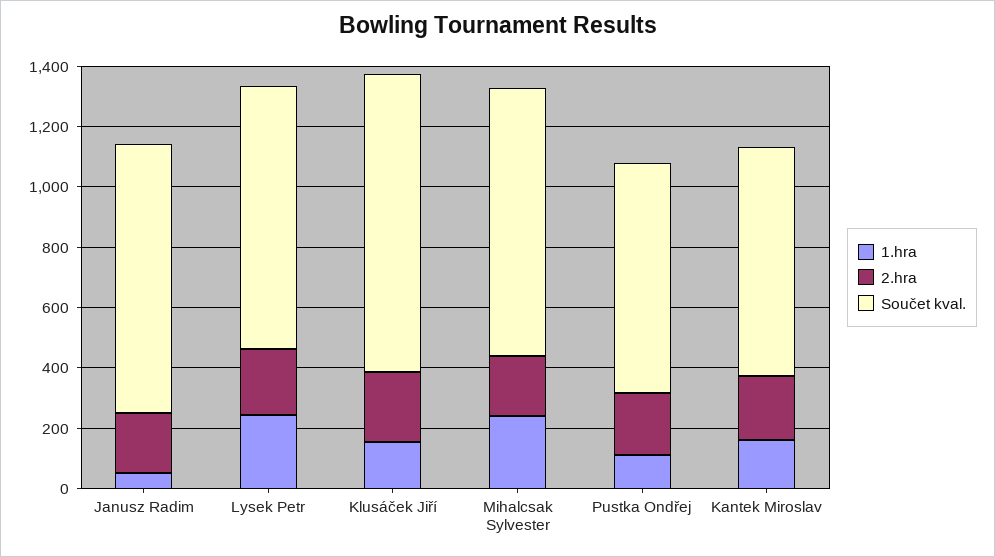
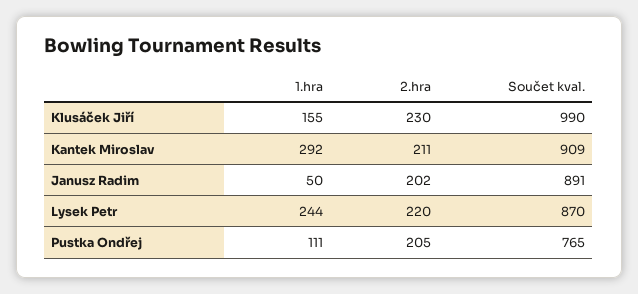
1.hra, Mihalcsak Sylvester: 250 -> none
2.hra, Mihalcsak Sylvester: 200 -> none
Součet kval., Mihalcsak Sylvester: 900 -> none
1.hra, Kantek Miroslav: 150 -> 292
Součet kval., Kantek Miroslav: 750 -> 909

